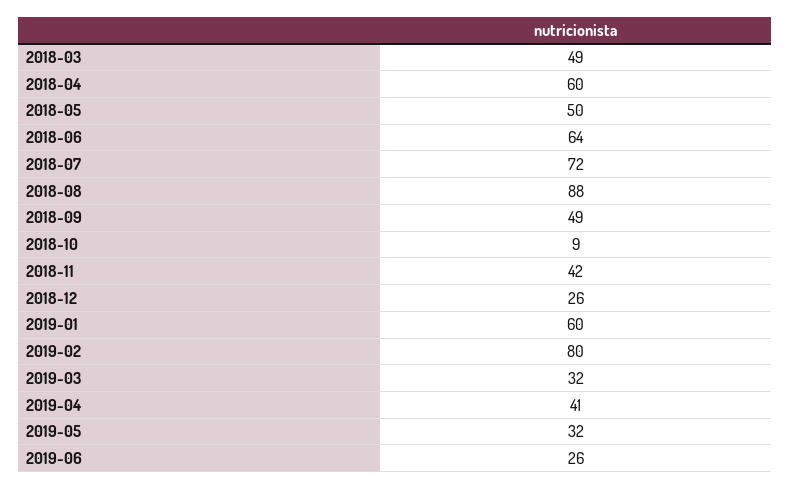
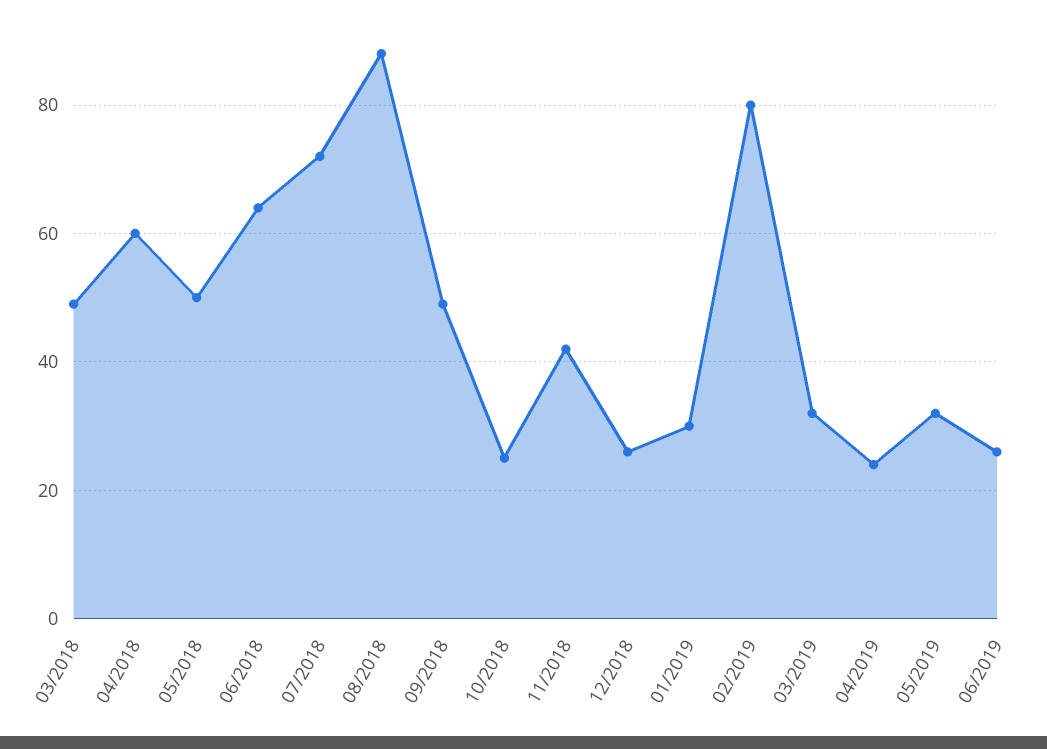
2018-10: 9 -> 25
2019-01: 60 -> 30
2019-04: 41 -> 25

